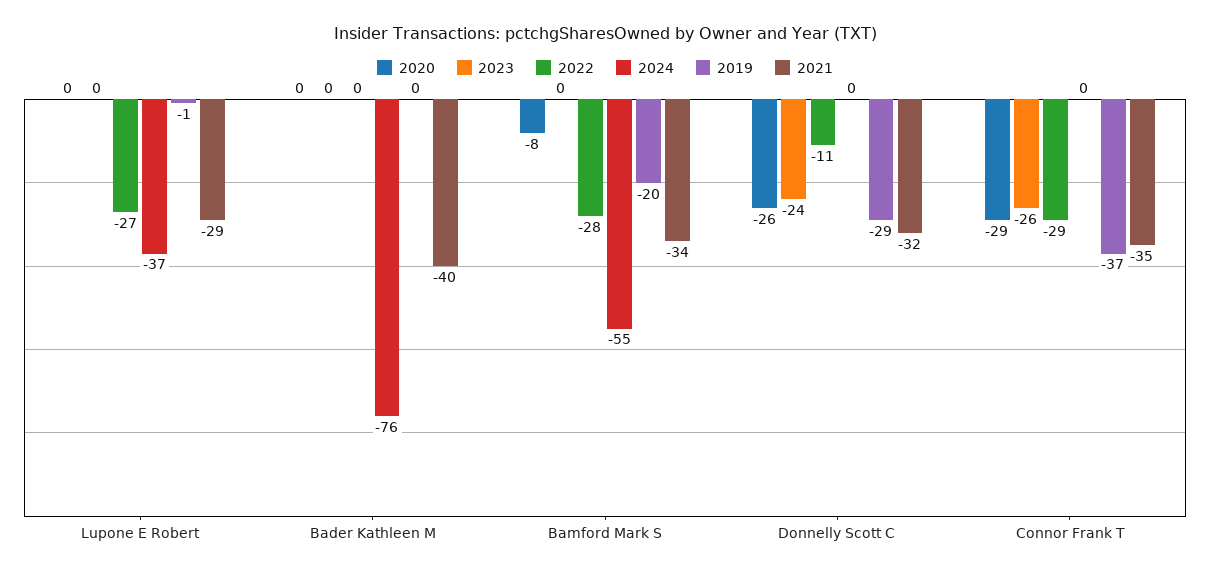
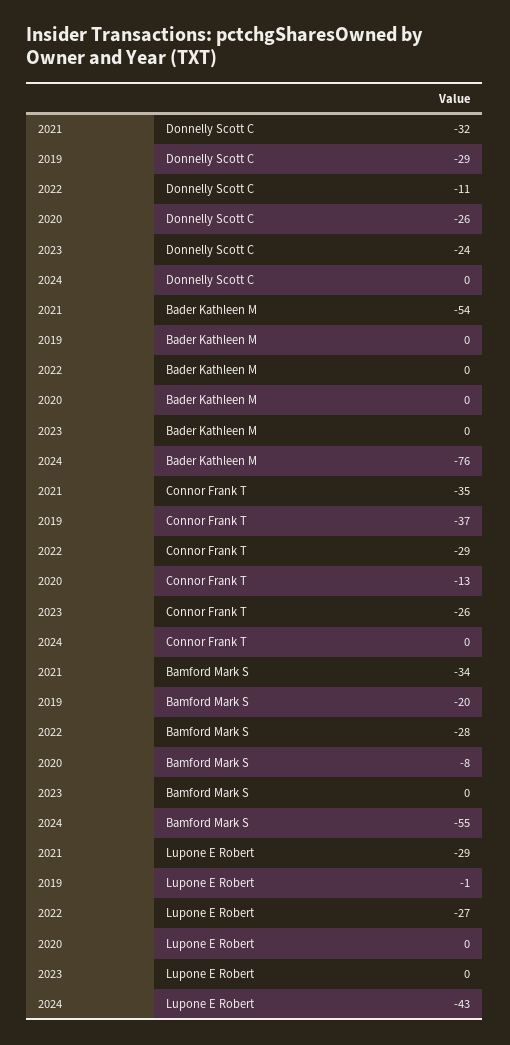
2024, Lupone E Robert: -37 -> -43
2021, Bader Kathleen M: -40 -> -54
2020, Connor Frank T: -29 -> -13

